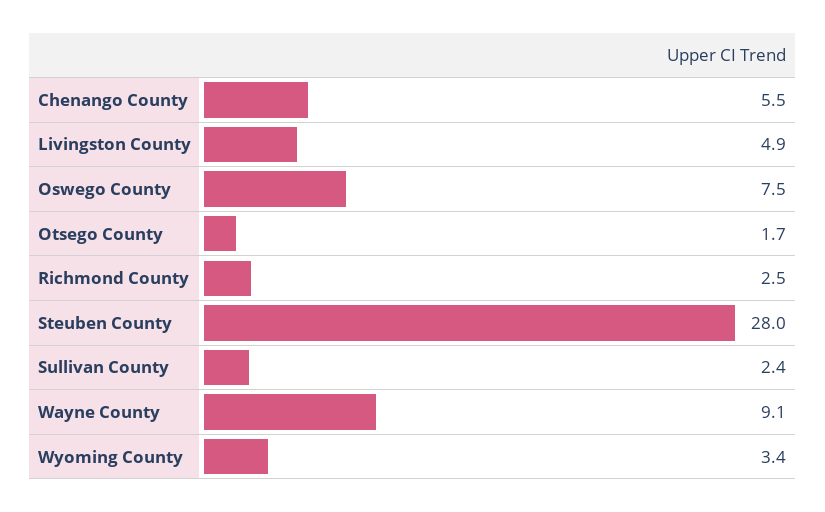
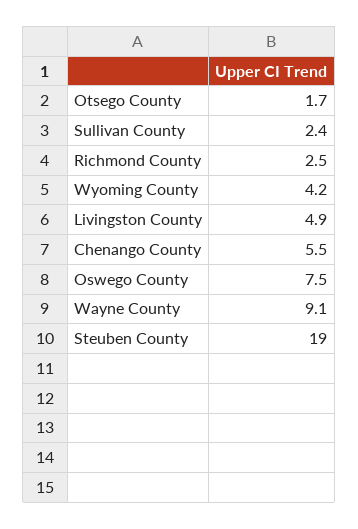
Steuben County: 28 -> 19
Wyoming County: 3.4 -> 4.2

